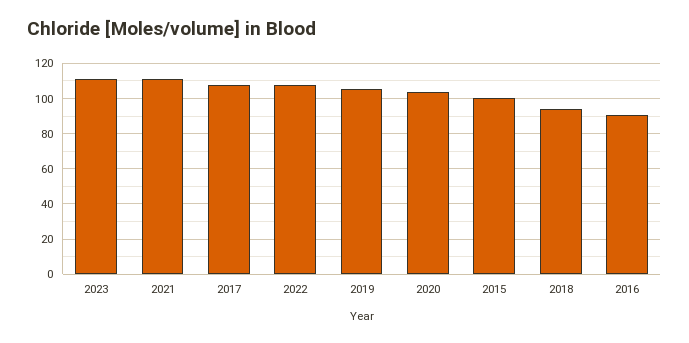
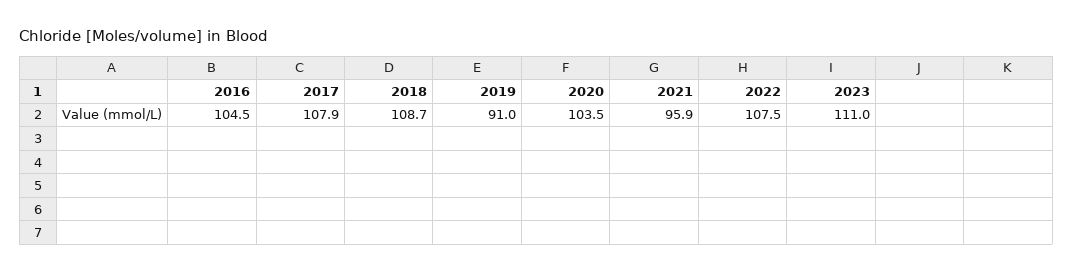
2021: 110 -> 95.9
2019: 105 -> 91
2015: 100 -> none
2018: 95 -> 108.7
2016: 90 -> 104.5

